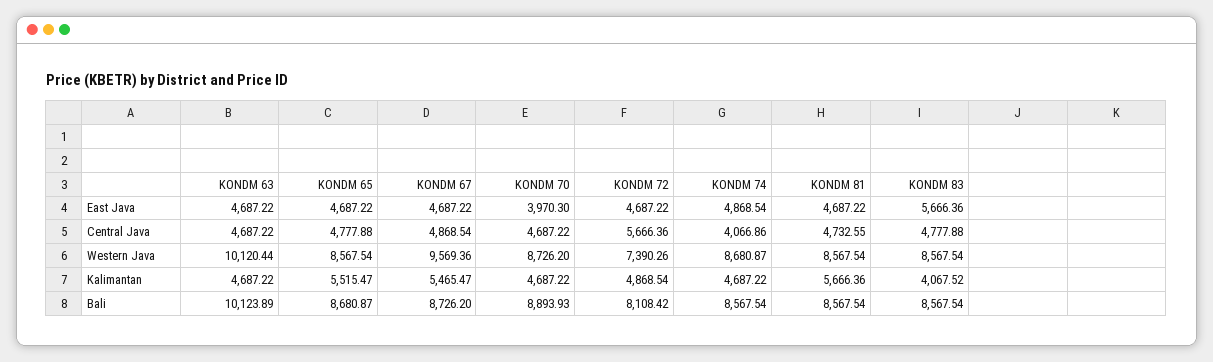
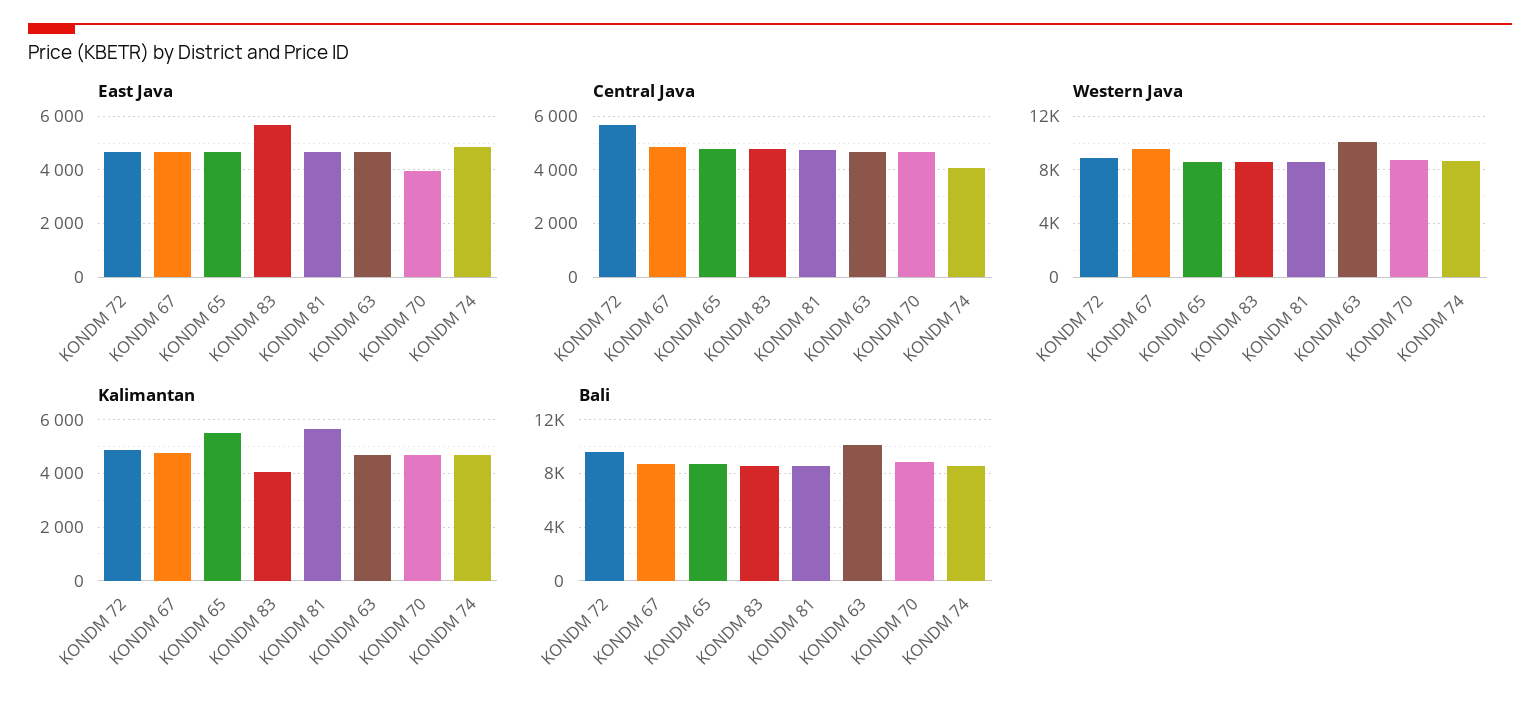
Western Java, KONDM 72: 7390.26 -> 9000
Kalimantan, KONDM 67: 5465.47 -> 4750
Bali, KONDM 72: 8108.42 -> 9500

